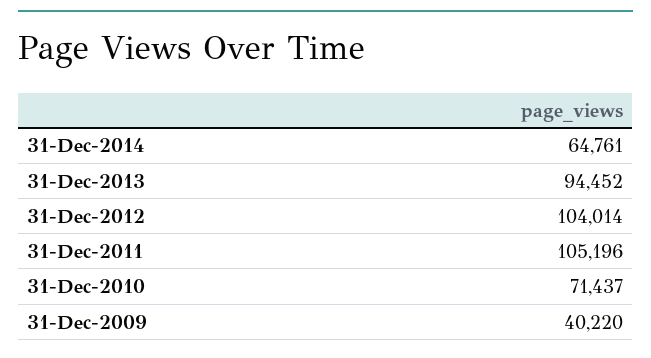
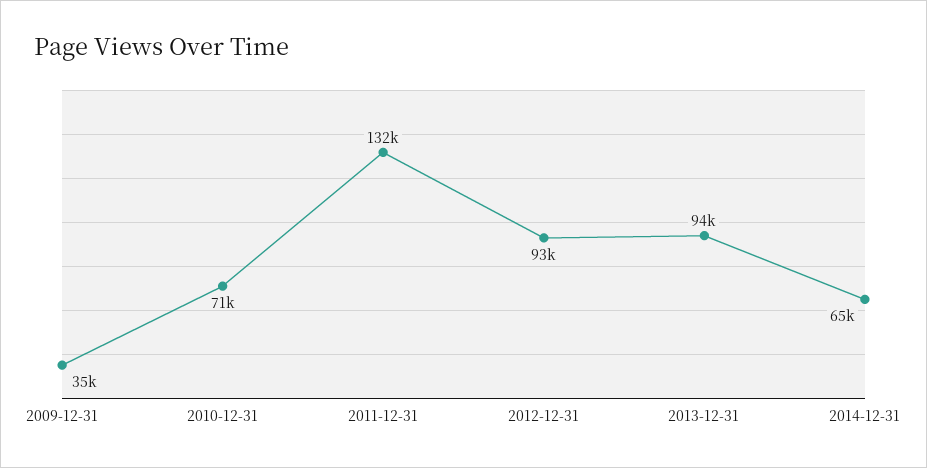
31-Dec-2012: 104014 -> 93000
31-Dec-2011: 105196 -> 132000
31-Dec-2009: 40220 -> 35000

